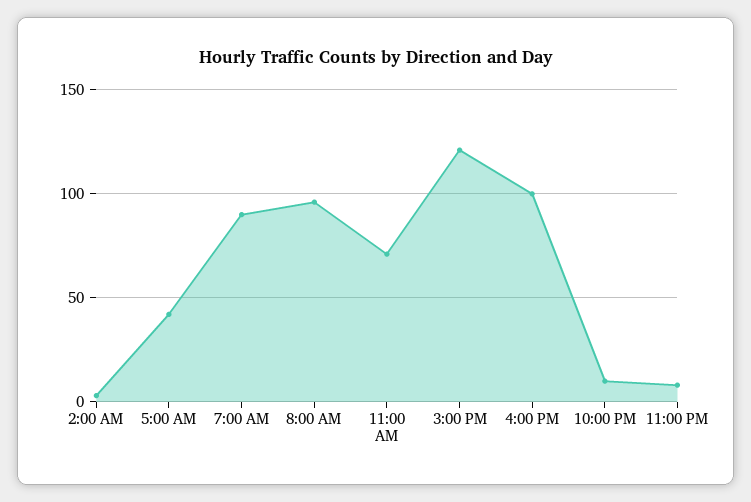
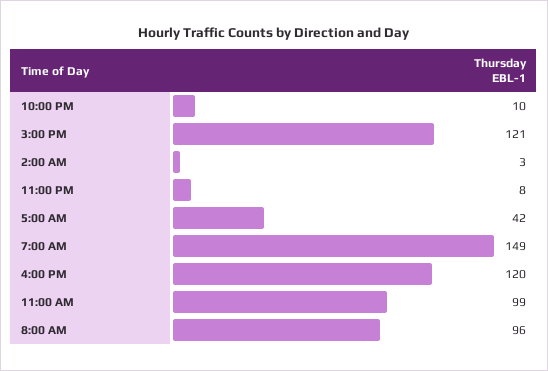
7:00 AM: 90 -> 149
11:00 AM: 70 -> 99
4:00 PM: 100 -> 120

